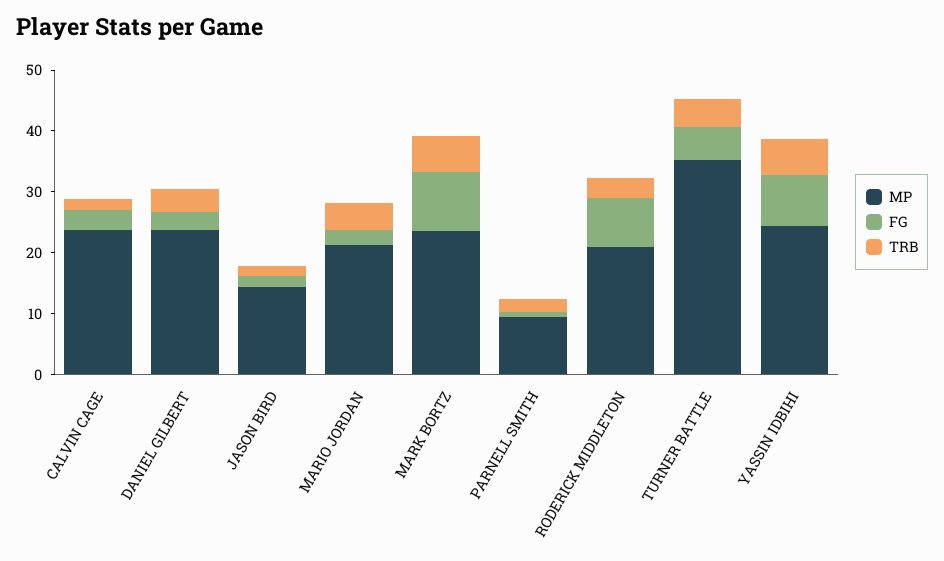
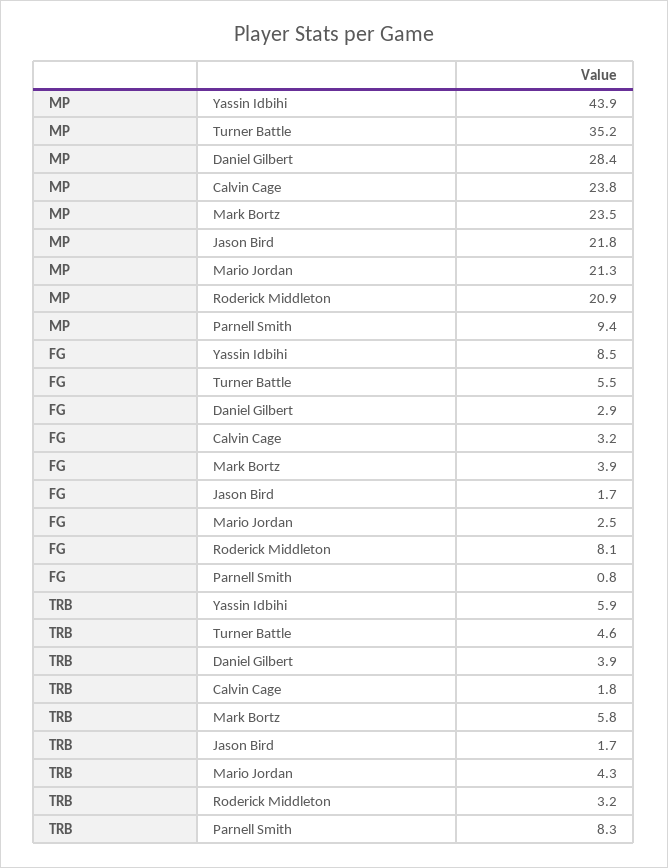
MP, DANIEL GILBERT: 24 -> 28.4
MP, JASON BIRD: 14 -> 21.8
FG, MARK BORTZ: 10 -> 3.9
TRB, PARNELL SMITH: 2 -> 8.3
MP, YASSIN IDBIHI: 24 -> 43.9

